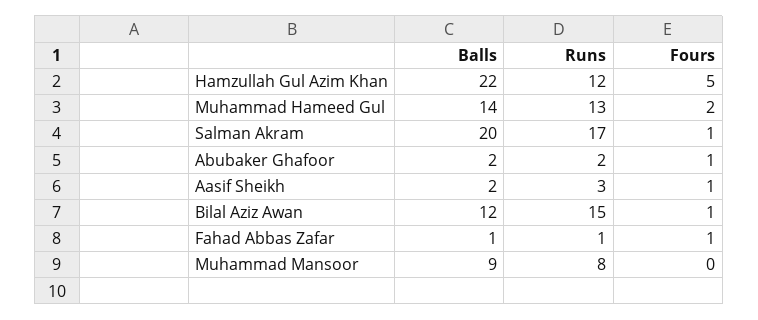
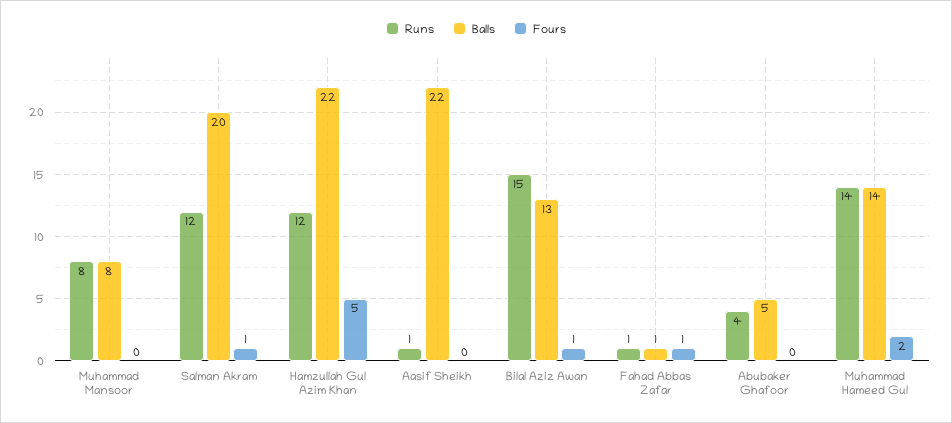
Runs, Muhammad Hameed Gul: 13 -> 14
Runs, Salman Akram: 17 -> 12
Balls, Abubaker Ghafoor: 2 -> 5
Runs, Abubaker Ghafoor: 2 -> 4
Fours, Abubaker Ghafoor: 1 -> 0
Balls, Aasif Sheikh: 2 -> 22
Runs, Aasif Sheikh: 3 -> 1
Fours, Aasif Sheikh: 1 -> 0
Balls, Bilal Aziz Awan: 12 -> 13
Balls, Muhammad Mansoor: 9 -> 8

